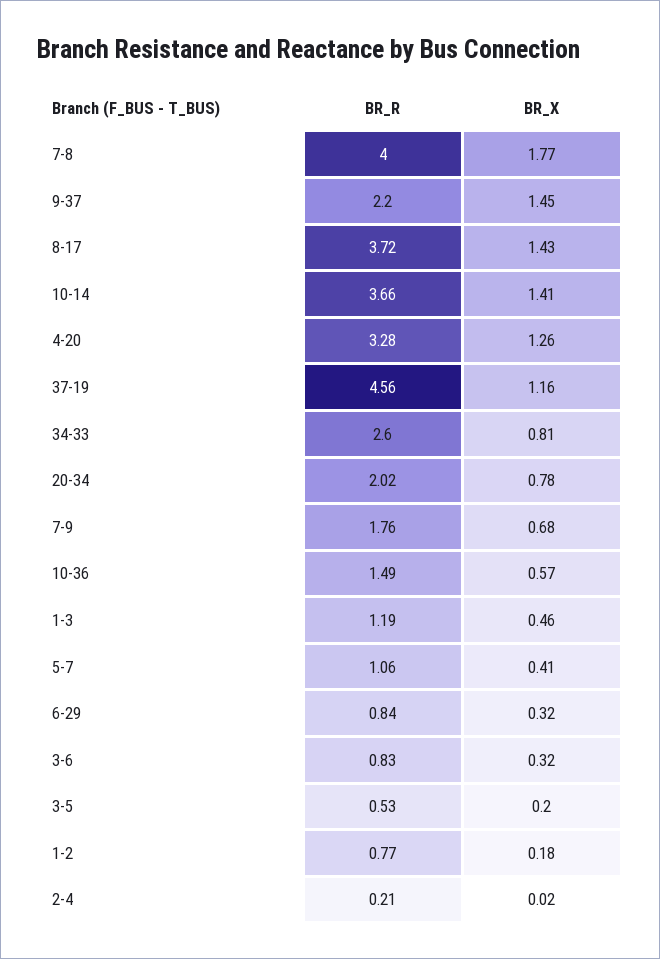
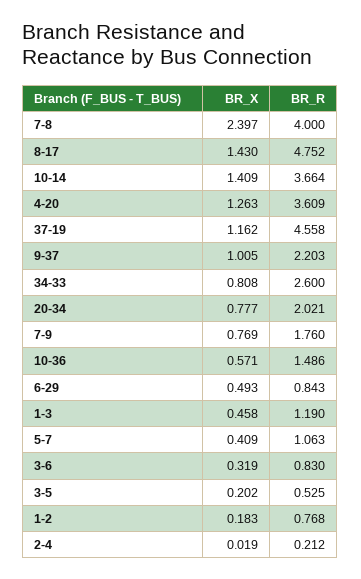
BR_X, 7-8: 1.77 -> 2.397
BR_X, 9-37: 1.45 -> 1.005
BR_R, 8-17: 3.72 -> 4.752
BR_R, 4-20: 3.28 -> 3.609
BR_X, 7-9: 0.68 -> 0.769
BR_X, 6-29: 0.32 -> 0.493

